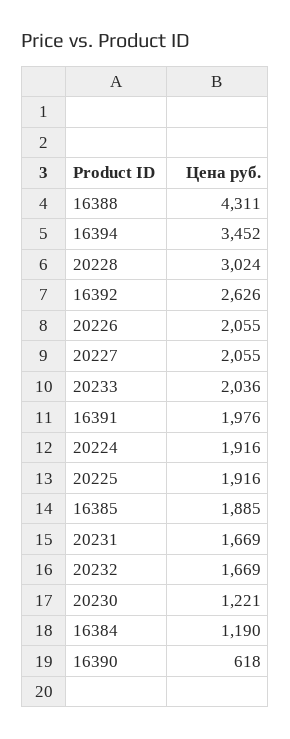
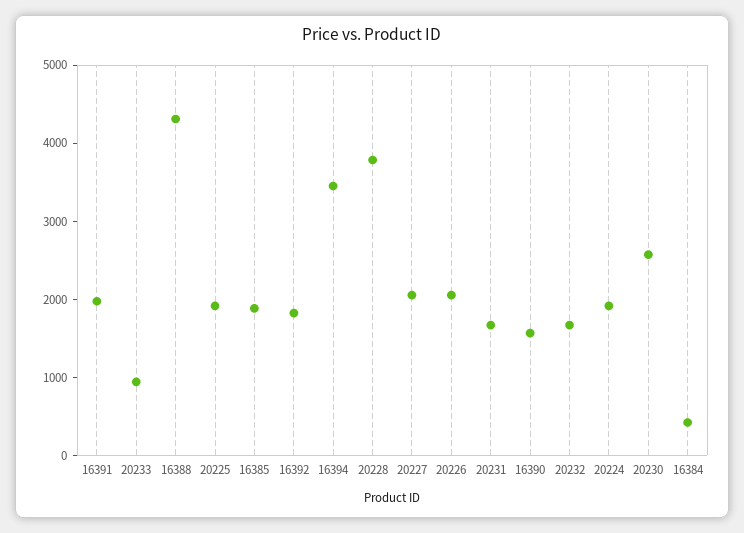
20228: 3024 -> 3800
16392: 2626 -> 1800
20233: 2036 -> 1000
20230: 1221 -> 2600
16384: 1190 -> 400
16390: 618 -> 1600

